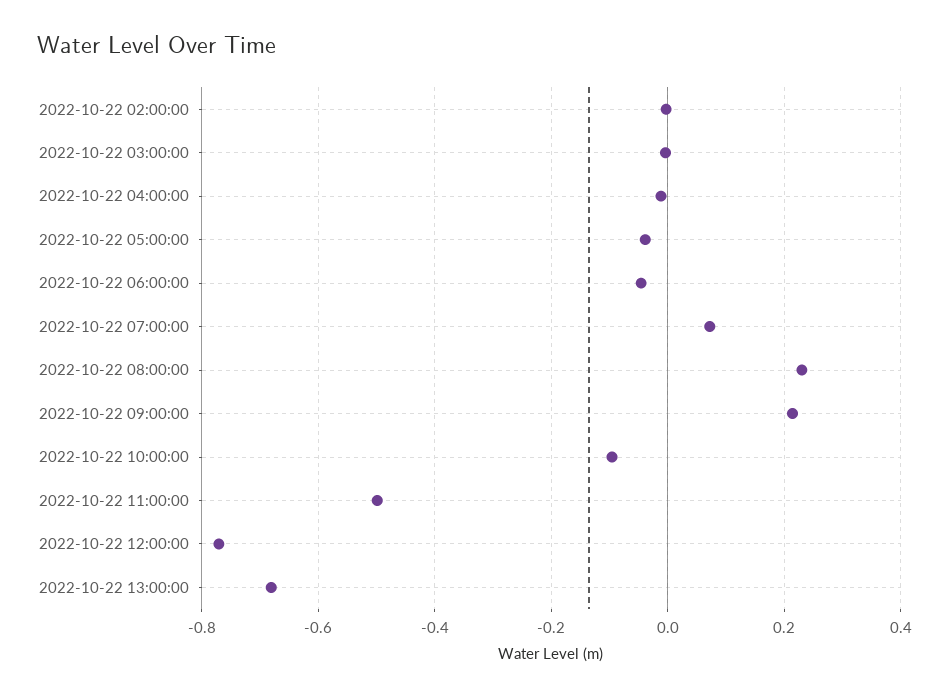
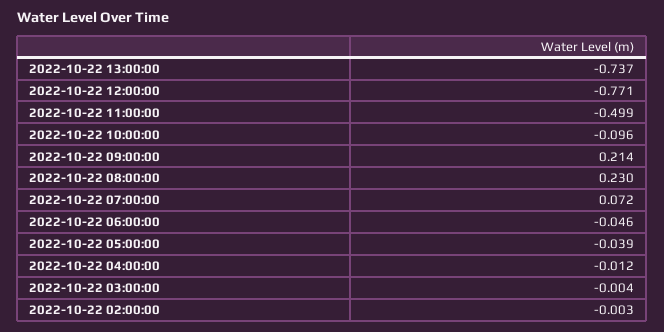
2022-10-22 13:00:00: -0.68 -> -0.737

